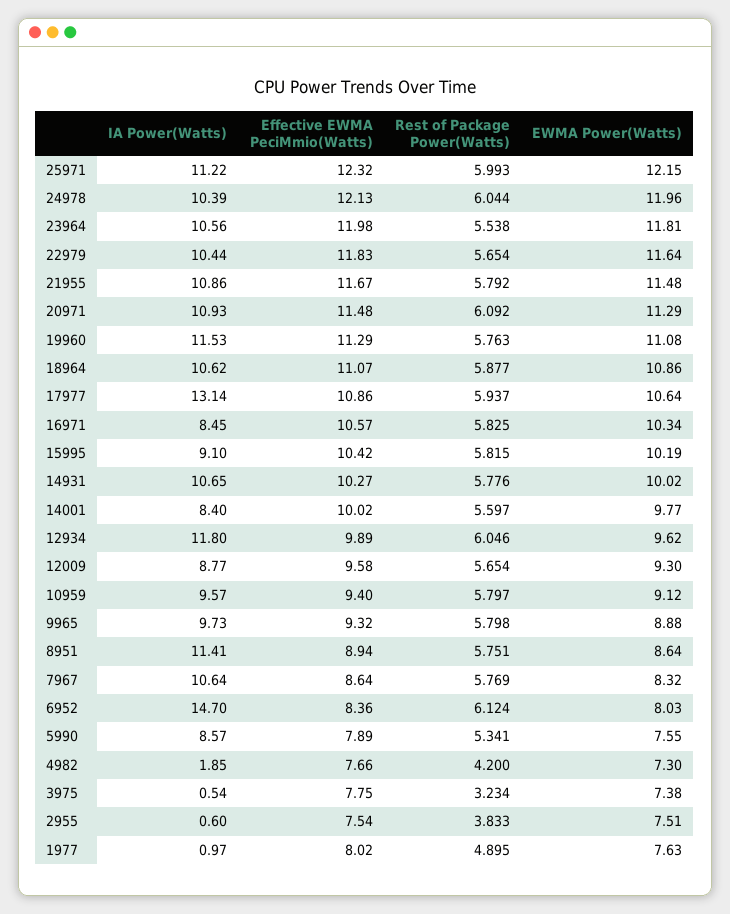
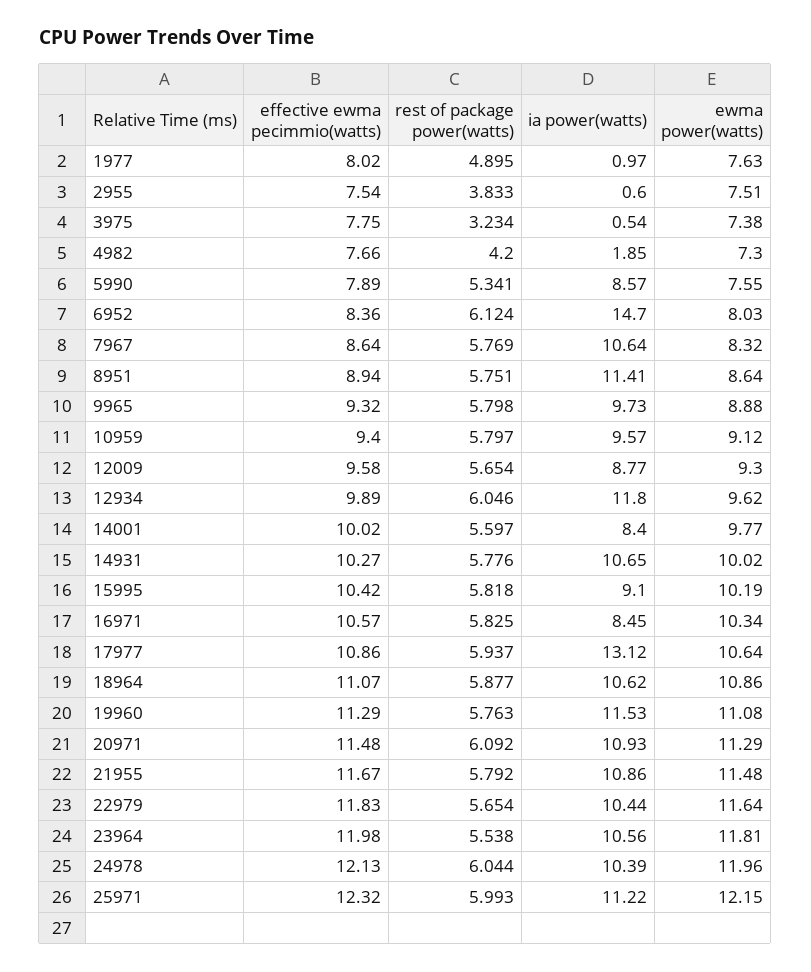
IA Power(Watts), 17977: 13.14 -> 13.12
Rest of Package Power(Watts), 15995: 5.815 -> 5.818

